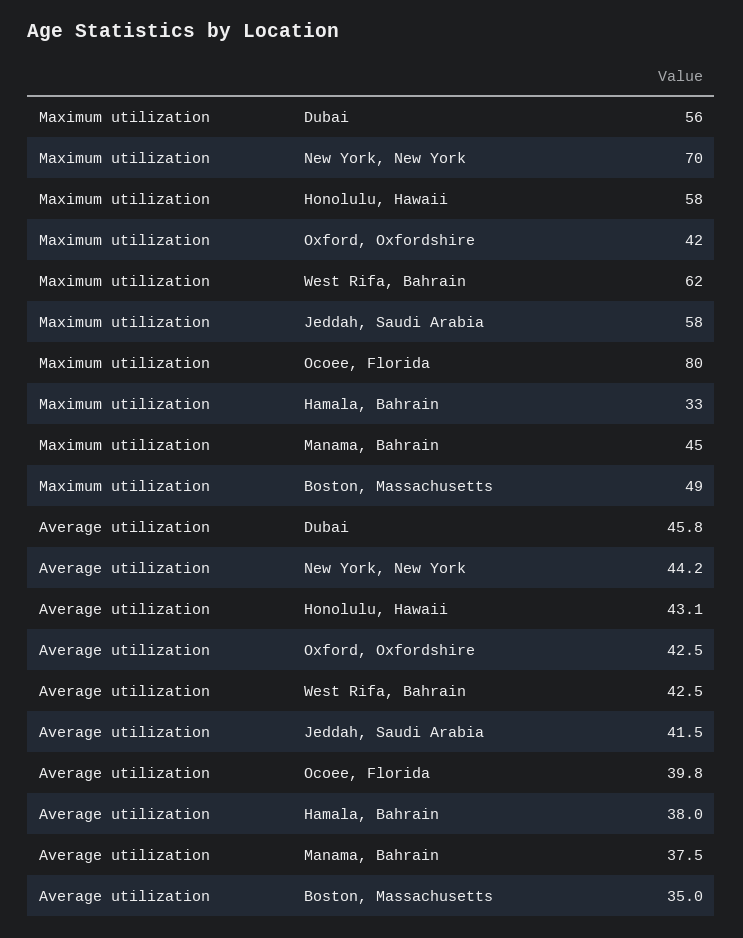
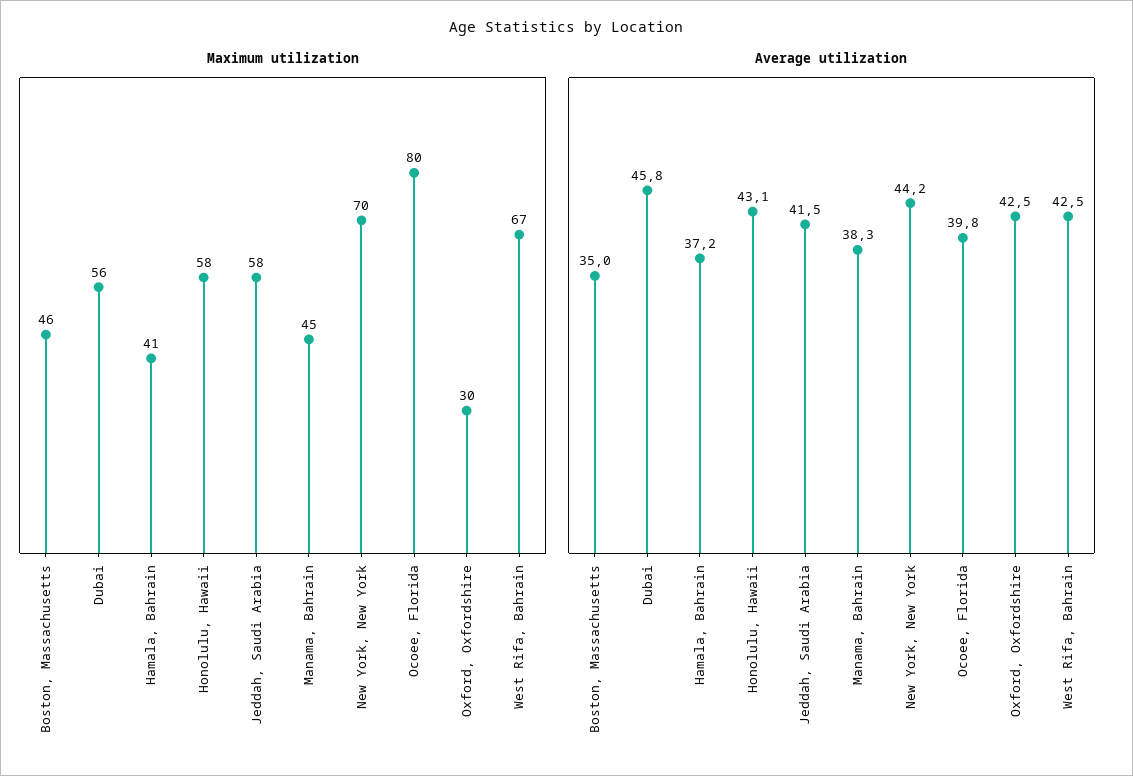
Maximum utilization, Oxford, Oxfordshire: 42 -> 30
Maximum utilization, West Rifa, Bahrain: 62 -> 67
Maximum utilization, Hamala, Bahrain: 33 -> 41
Maximum utilization, Boston, Massachusetts: 49 -> 46
Average utilization, Hamala, Bahrain: 38 -> 37.2
Average utilization, Manama, Bahrain: 37.5 -> 38.3

